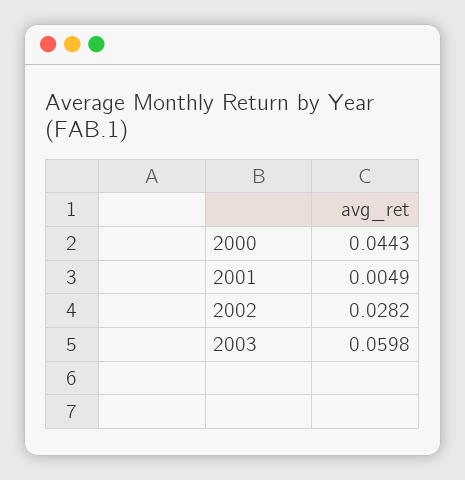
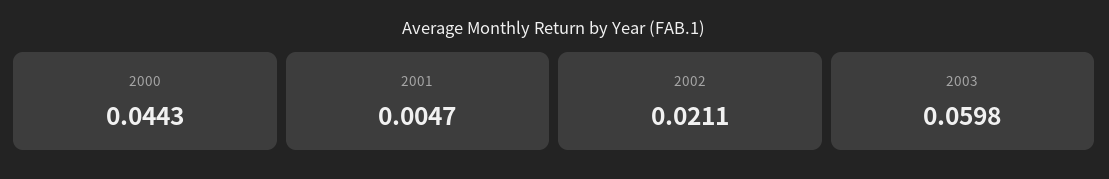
2001: 0.0049 -> 0.0047
2002: 0.0282 -> 0.0211

